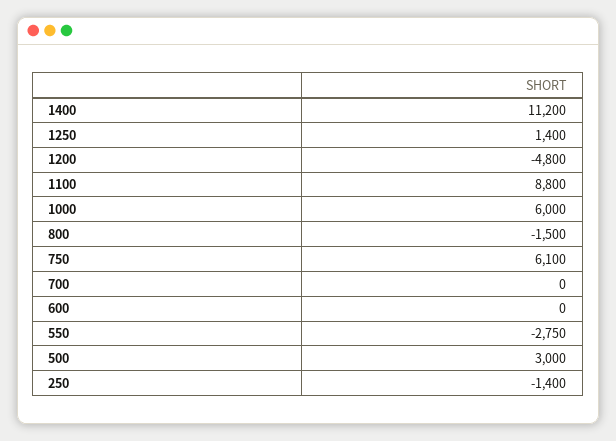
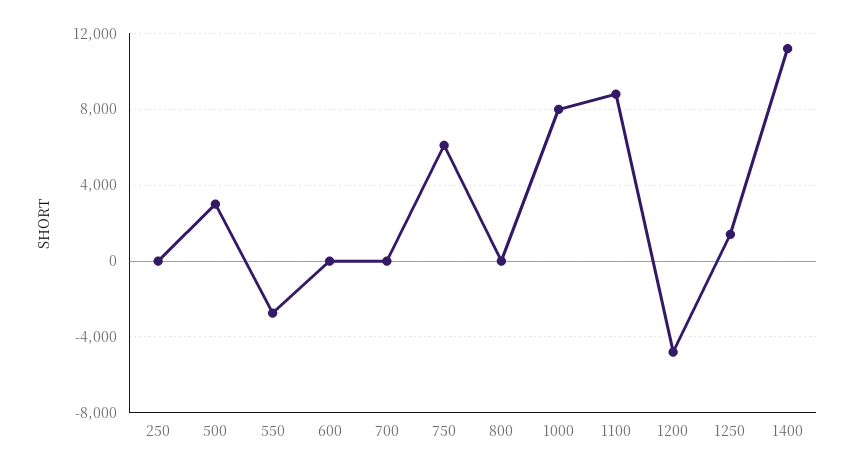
1000: 6000 -> 8000
800: -1500 -> 0
250: -1400 -> 0

